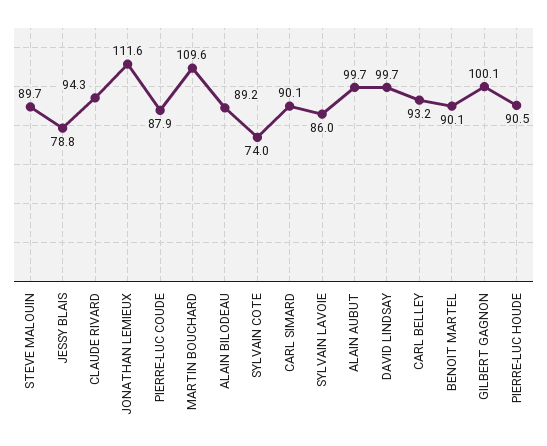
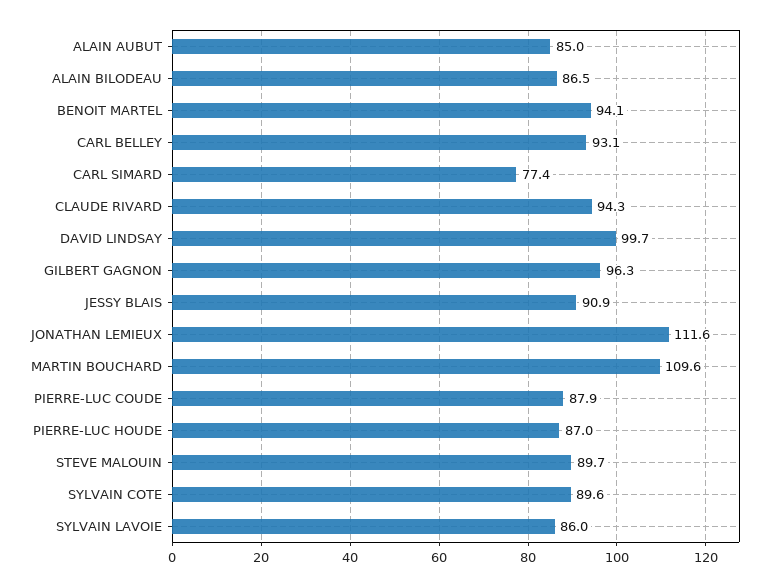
JESSY BLAIS: 78.8 -> 90.9
ALAIN BILODEAU: 89.2 -> 86.5
SYLVAIN COTE: 74 -> 89.6
CARL SIMARD: 90.1 -> 77.4
ALAIN AUBUT: 99.7 -> 85
CARL BELLEY: 93.2 -> 93.1
BENOIT MARTEL: 90.1 -> 94.1
GILBERT GAGNON: 100.1 -> 96.3
PIERRE-LUC HOUDE: 90.5 -> 87

